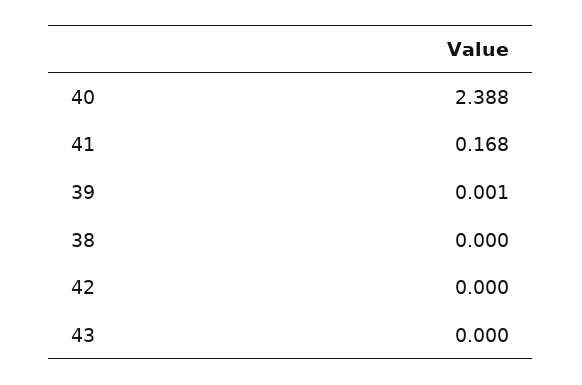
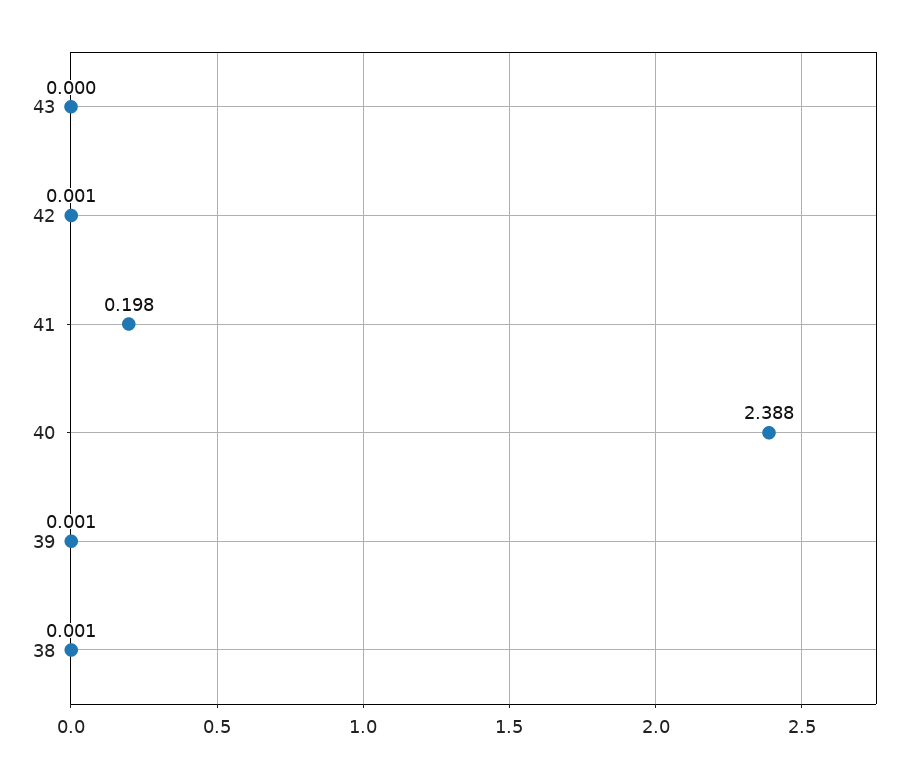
41: 0.168 -> 0.198
38: 0 -> 0.001
42: 0 -> 0.001

